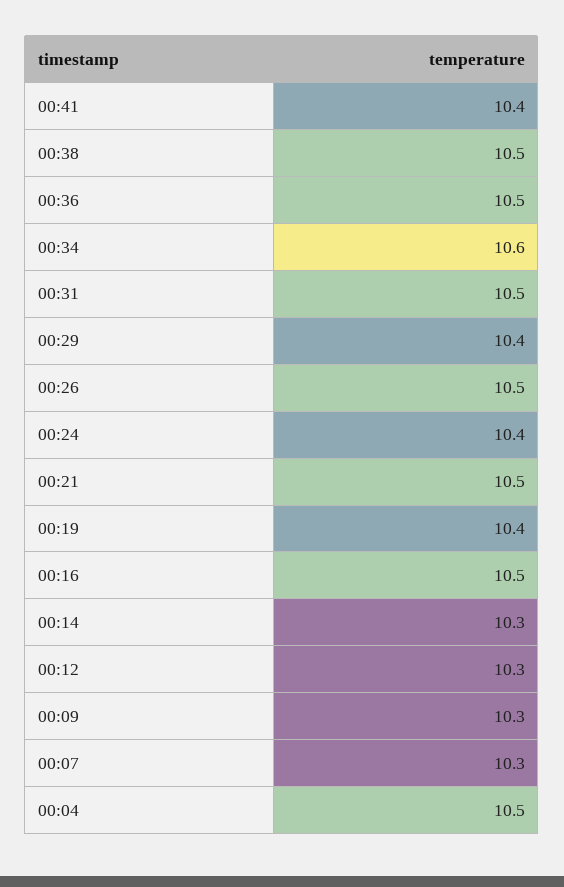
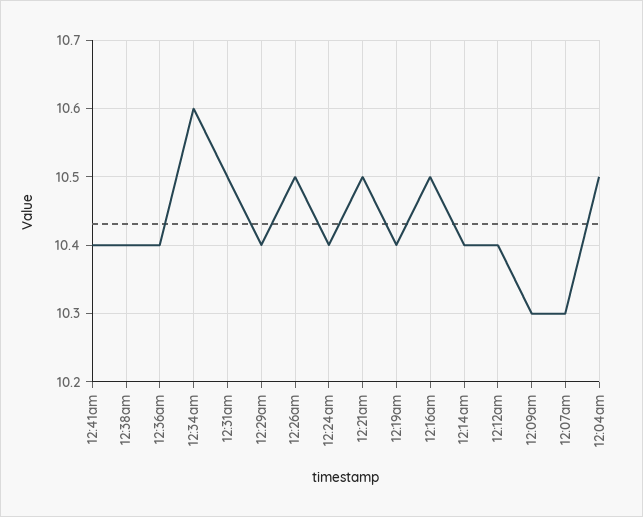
00:38: 10.5 -> 10.4
00:36: 10.5 -> 10.4
00:14: 10.3 -> 10.4
00:12: 10.3 -> 10.4

